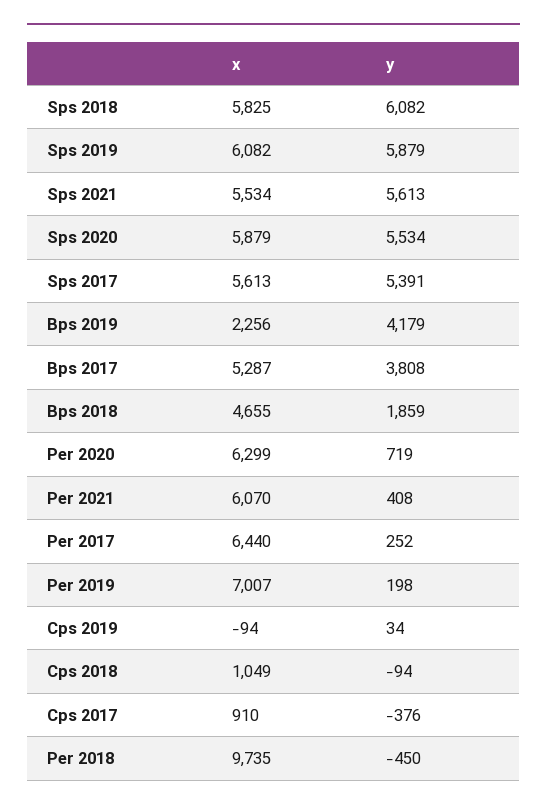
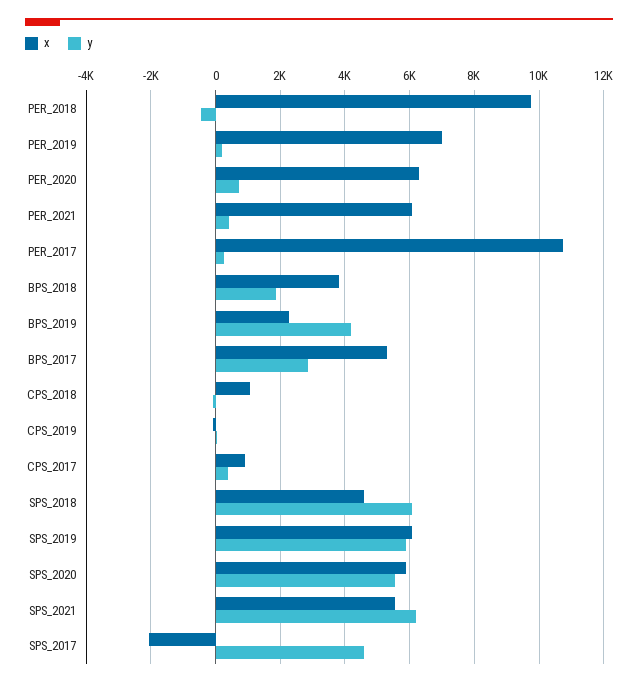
x, Sps 2018: 5825 -> 4600
y, Sps 2021: 5613 -> 6200
x, Sps 2017: 5613 -> -2000
y, Sps 2017: 5391 -> 4600
y, Bps 2017: 3808 -> 2800
x, Bps 2018: 4655 -> 3800
x, Per 2017: 6440 -> 10800
y, Cps 2017: -376 -> 400

